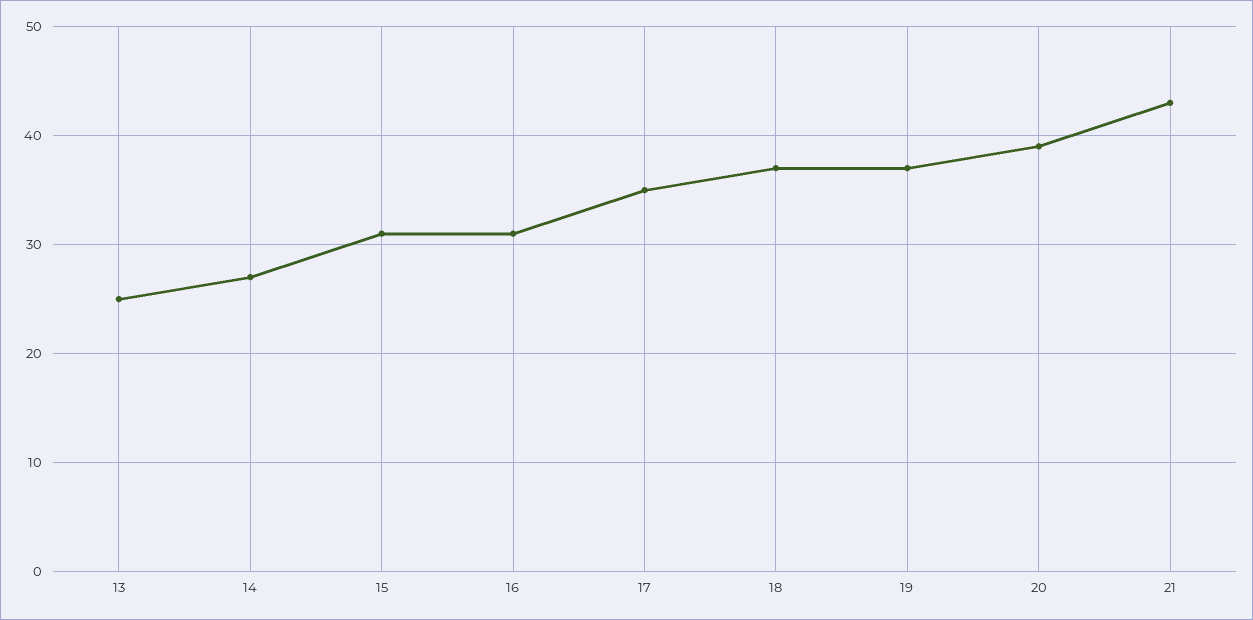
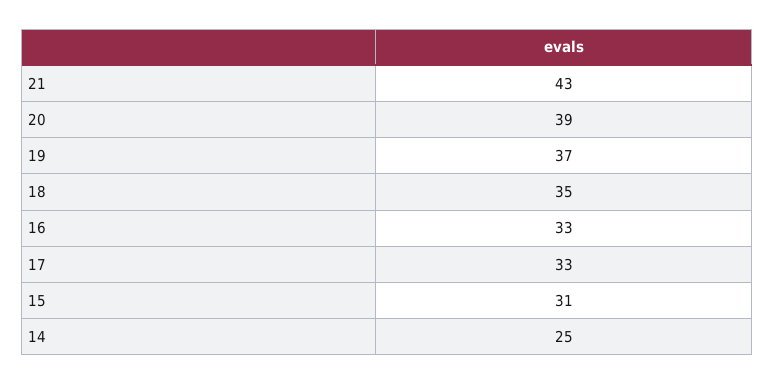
13: 25 -> none
14: 27 -> 25
16: 31 -> 33
17: 35 -> 33
18: 37 -> 35

